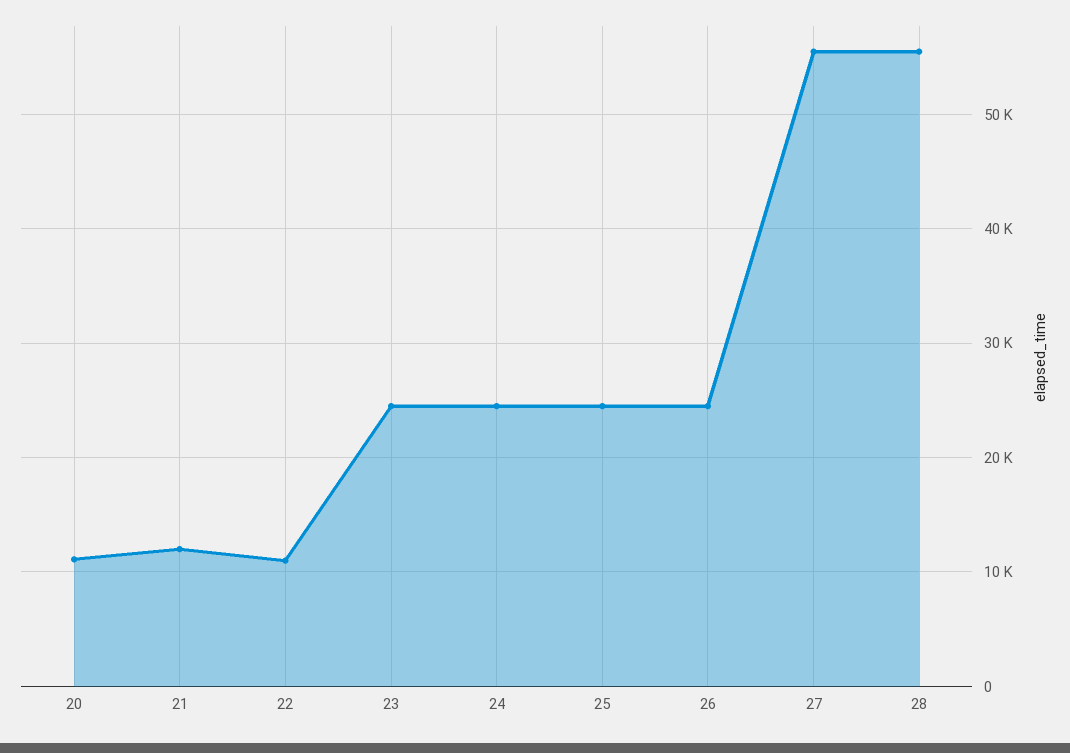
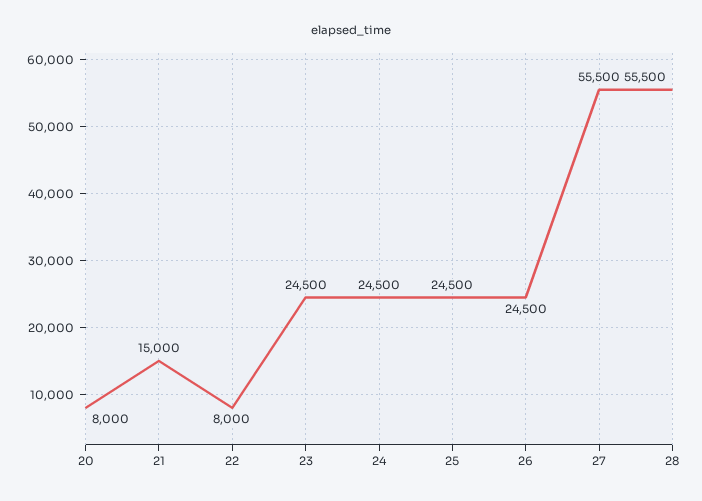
20: 11000 -> 8000
21: 12000 -> 15000
22: 11000 -> 8000

